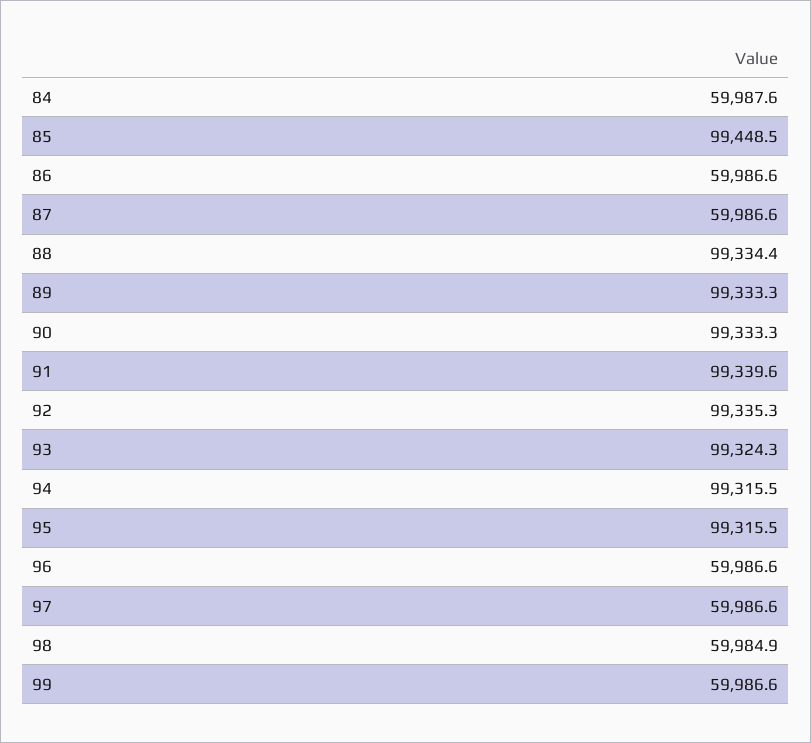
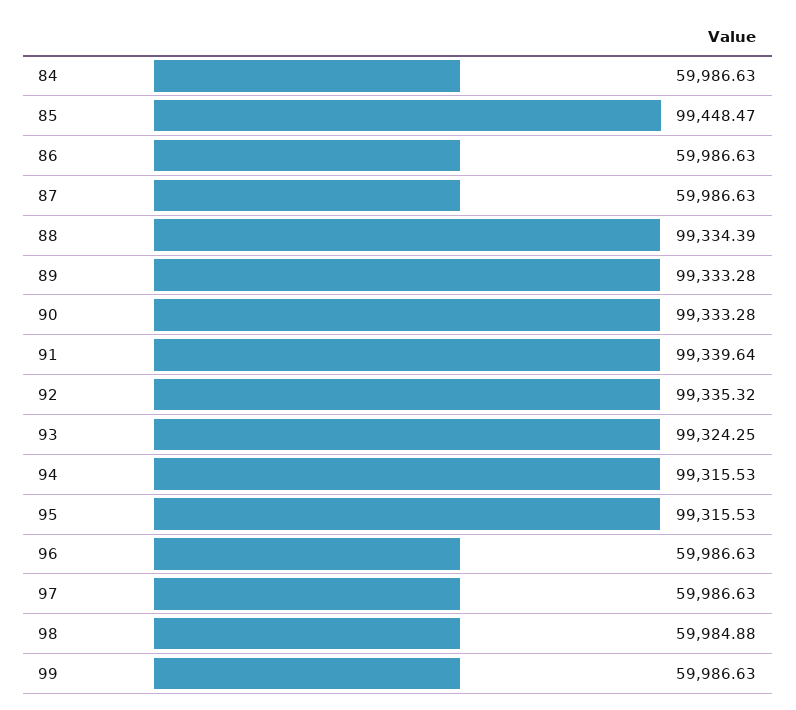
84: 59987.6 -> 59986.63

